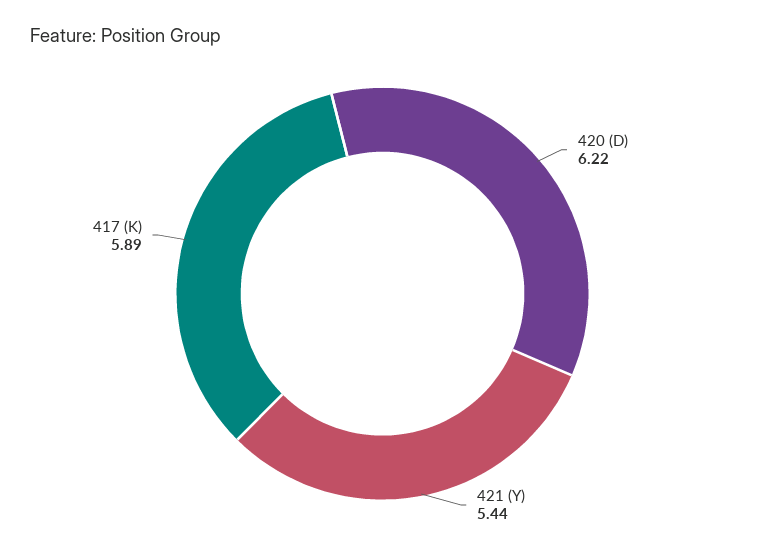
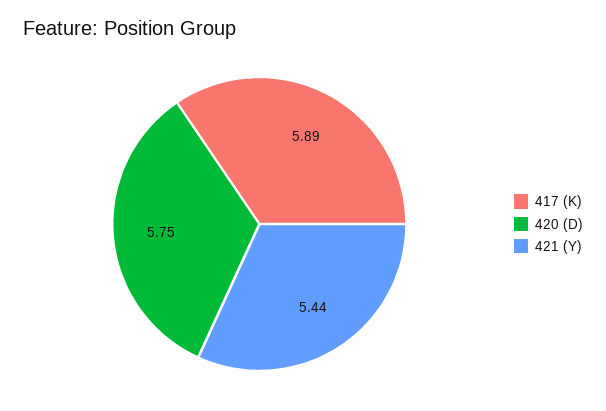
420 (D): 6.22 -> 5.75

